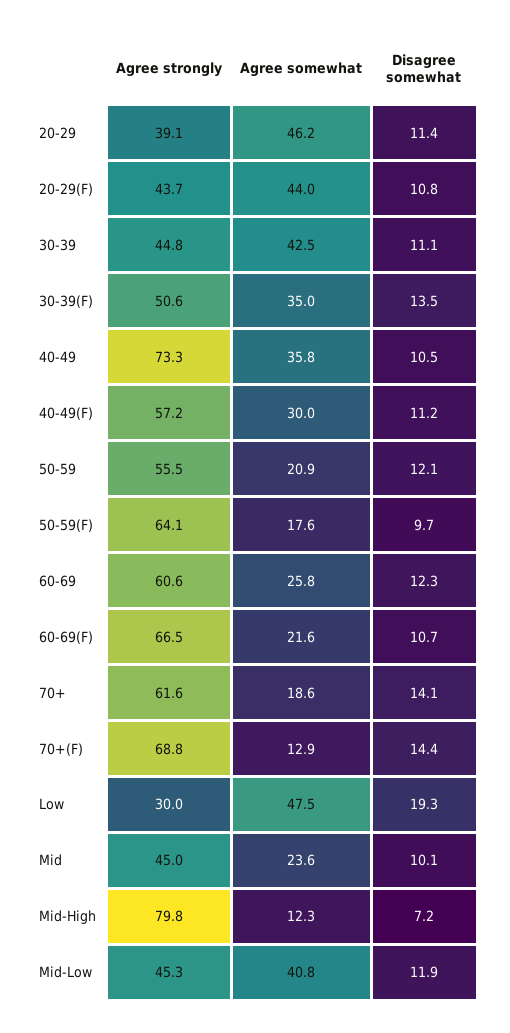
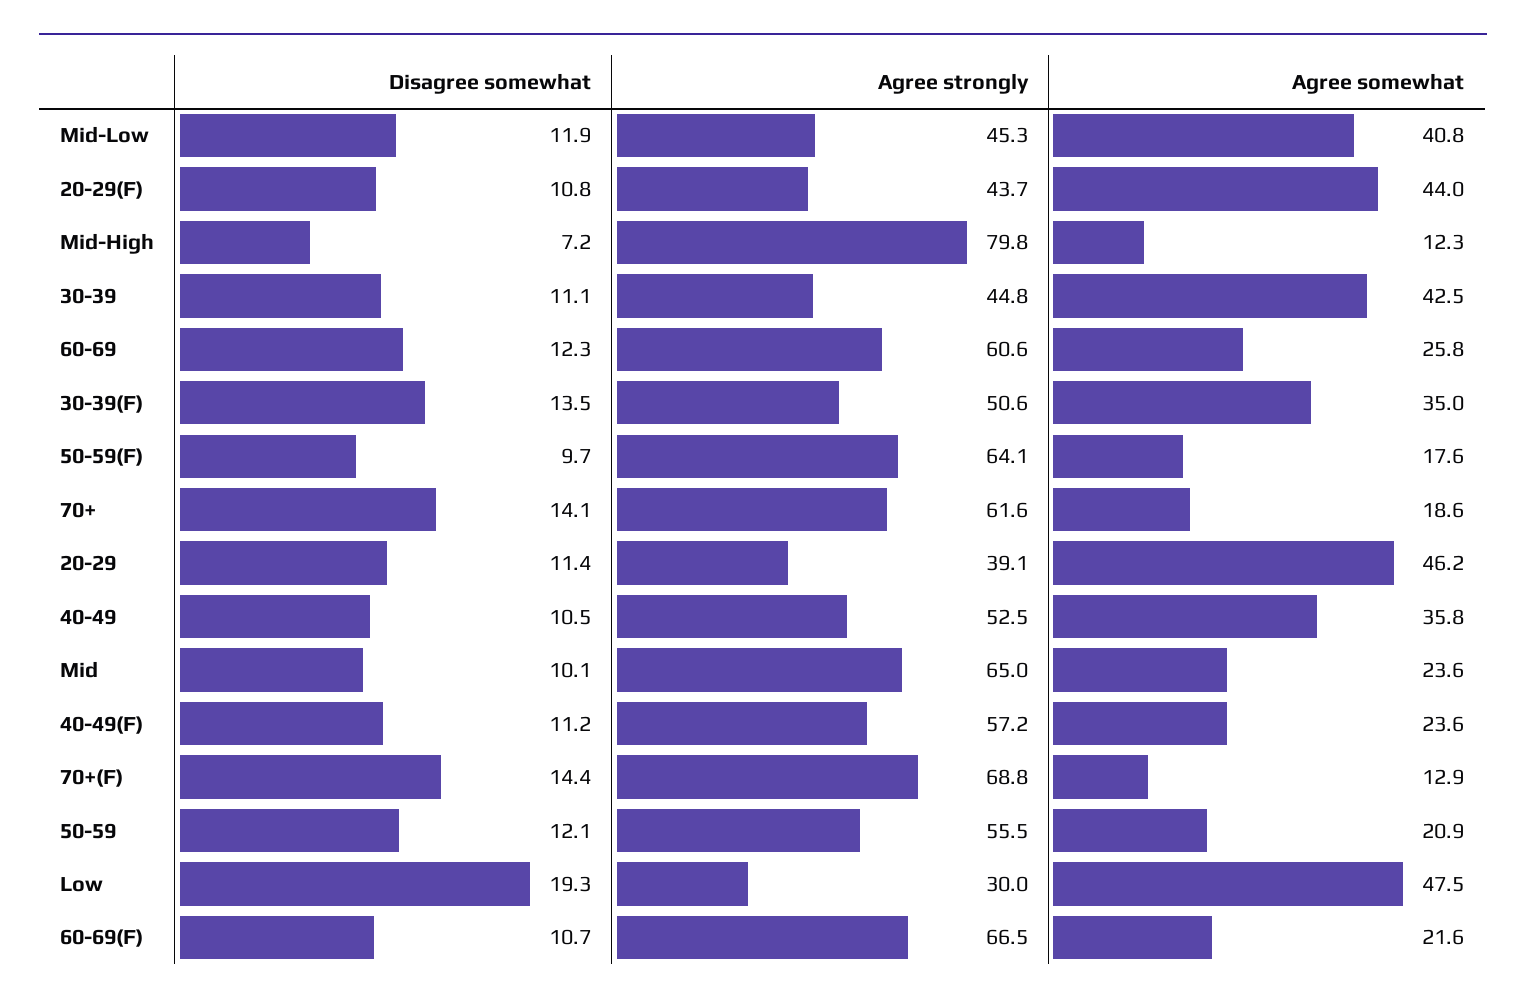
Agree strongly, 40-49: 73.3 -> 52.5
Agree somewhat, 40-49(F): 30 -> 23.6
Agree strongly, Mid: 45 -> 65

